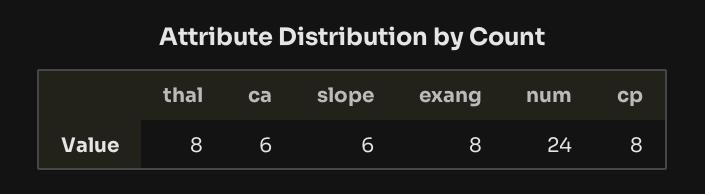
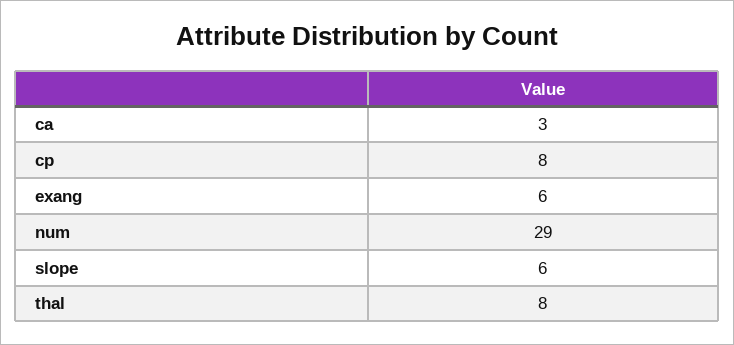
ca: 6 -> 3
exang: 8 -> 6
num: 24 -> 29

